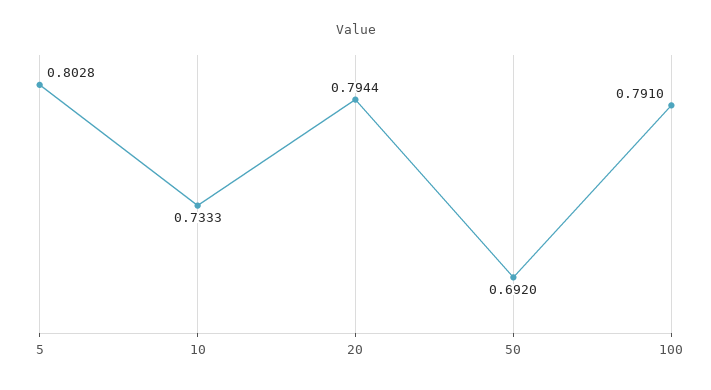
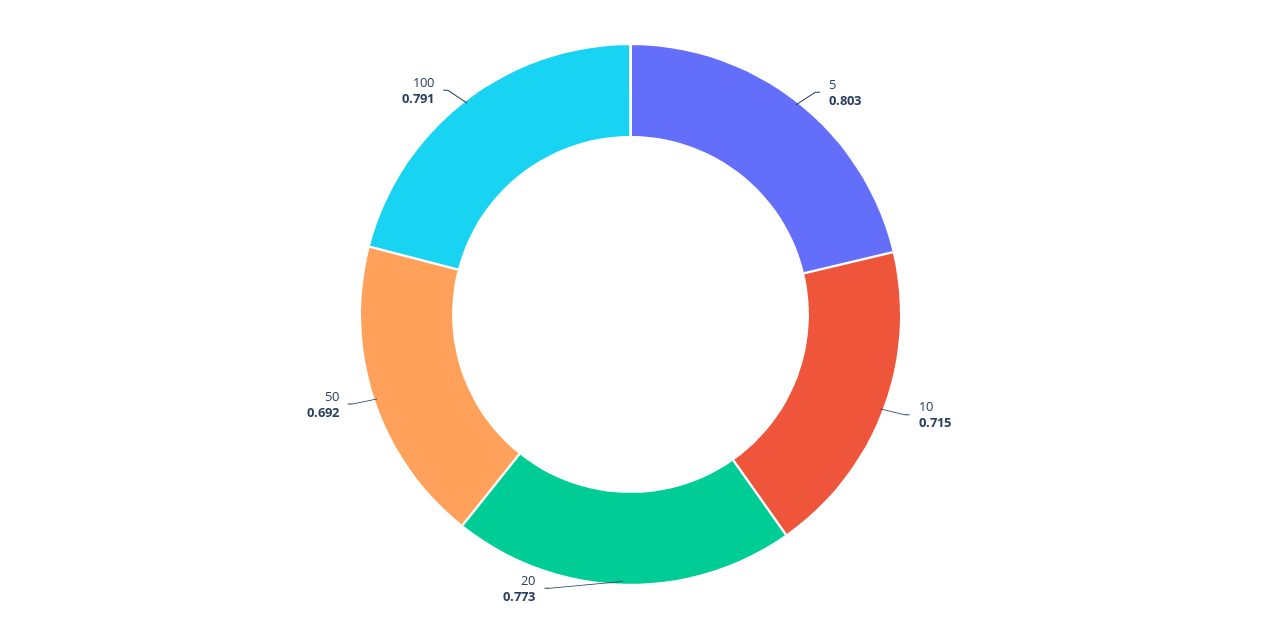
10: 0.7333 -> 0.715
20: 0.7944 -> 0.773

